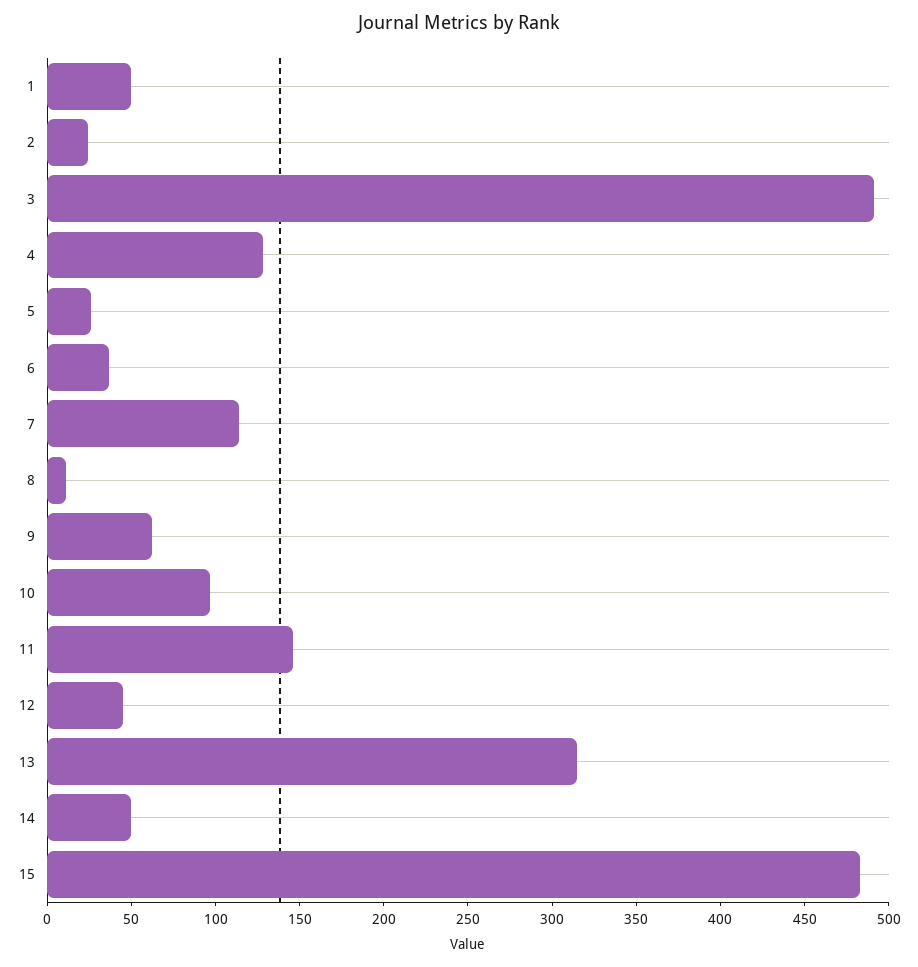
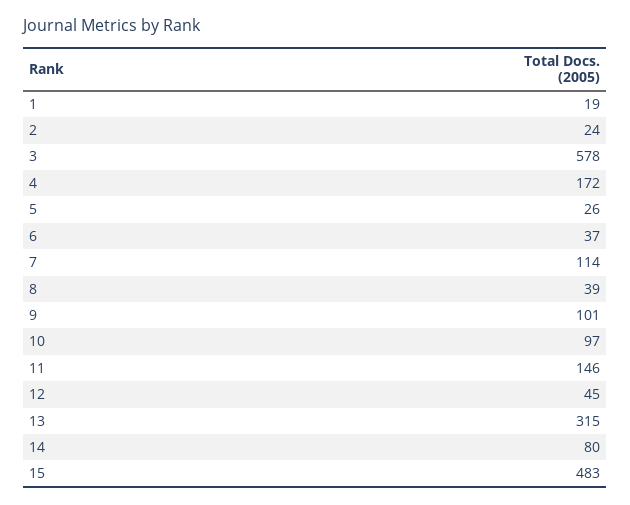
1: 50 -> 19
3: 490 -> 578
4: 130 -> 172
8: 10 -> 39
9: 60 -> 101
14: 50 -> 80

